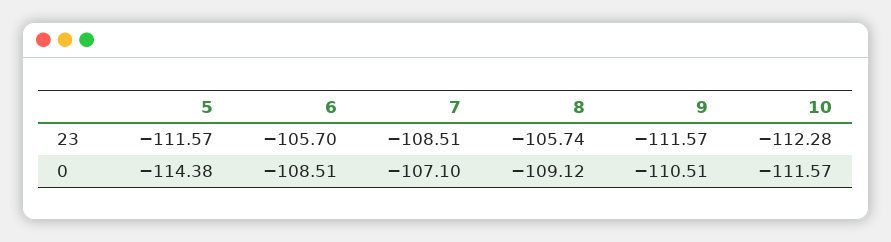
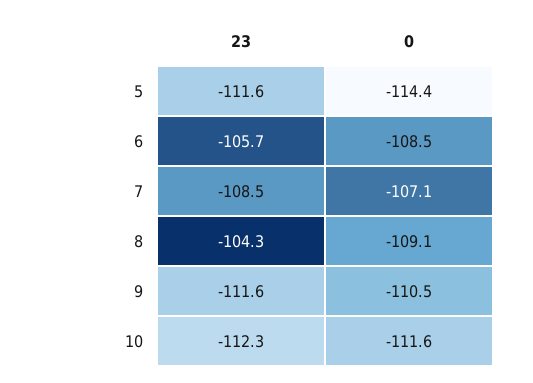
8, 23: -105.74 -> -104.3

